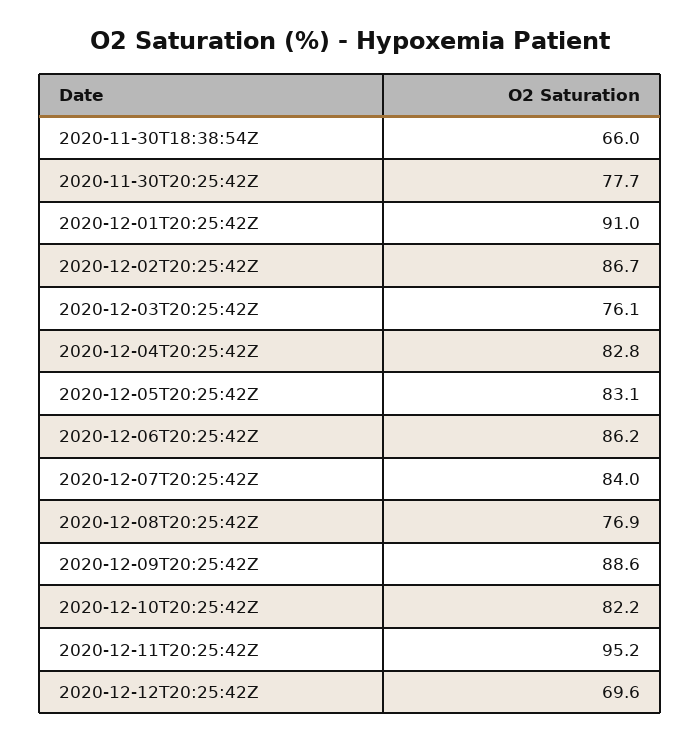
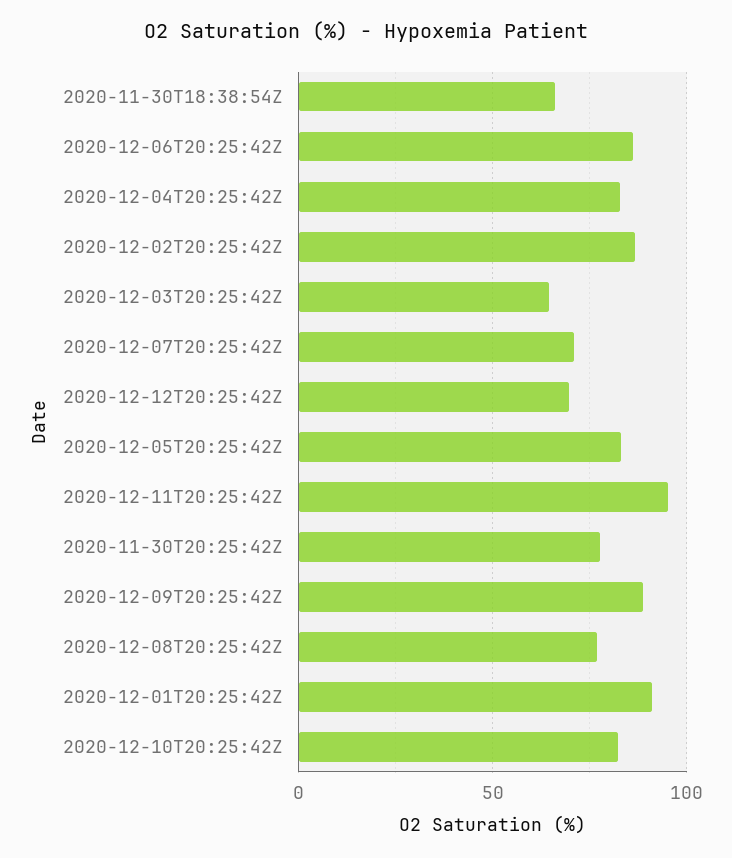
2020-12-03T20:25:42Z: 76.1 -> 65
2020-12-07T20:25:42Z: 84 -> 70

